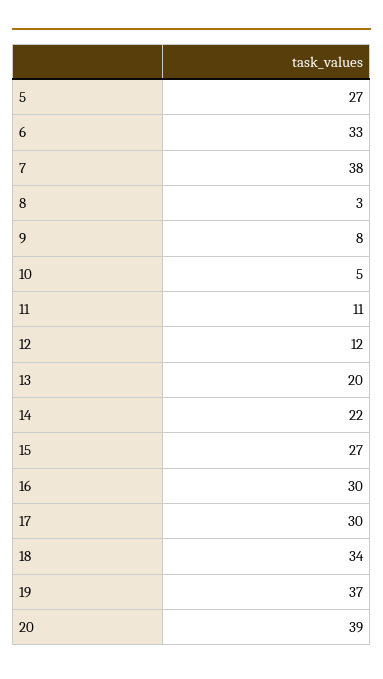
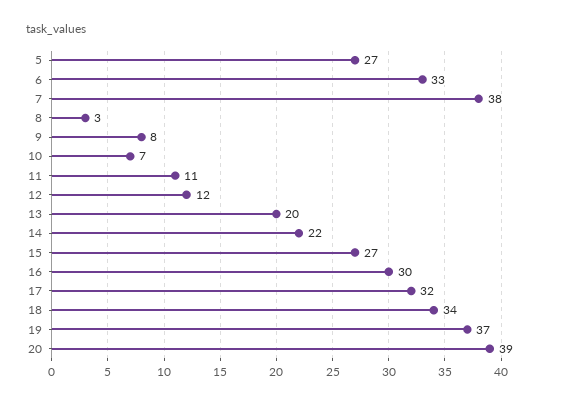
10: 5 -> 7
17: 30 -> 32

